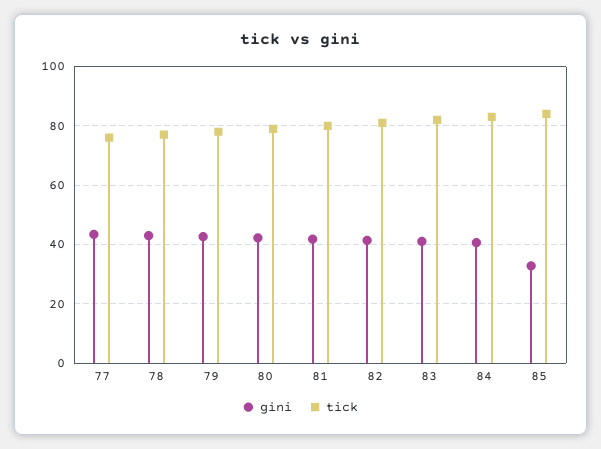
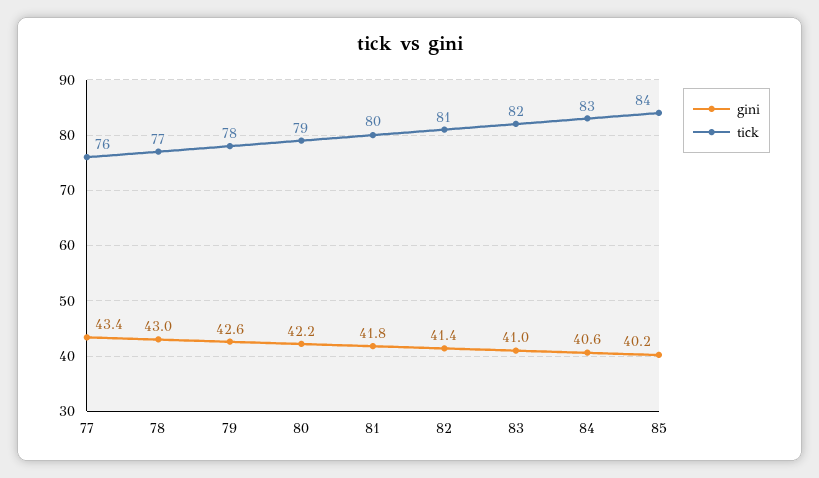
gini, 85: 32.5 -> 40.2

